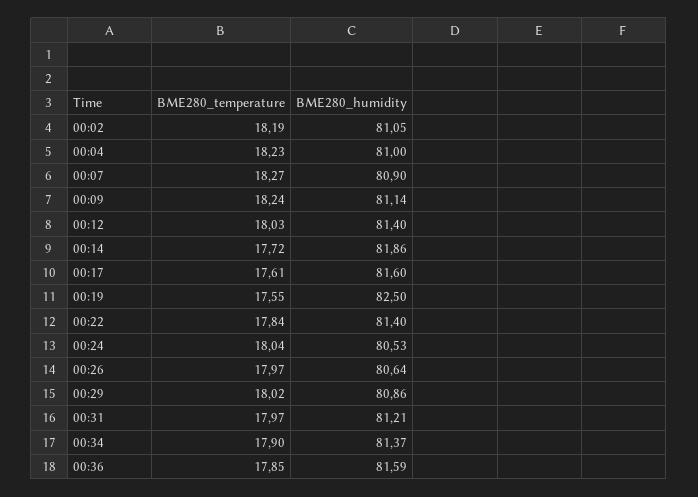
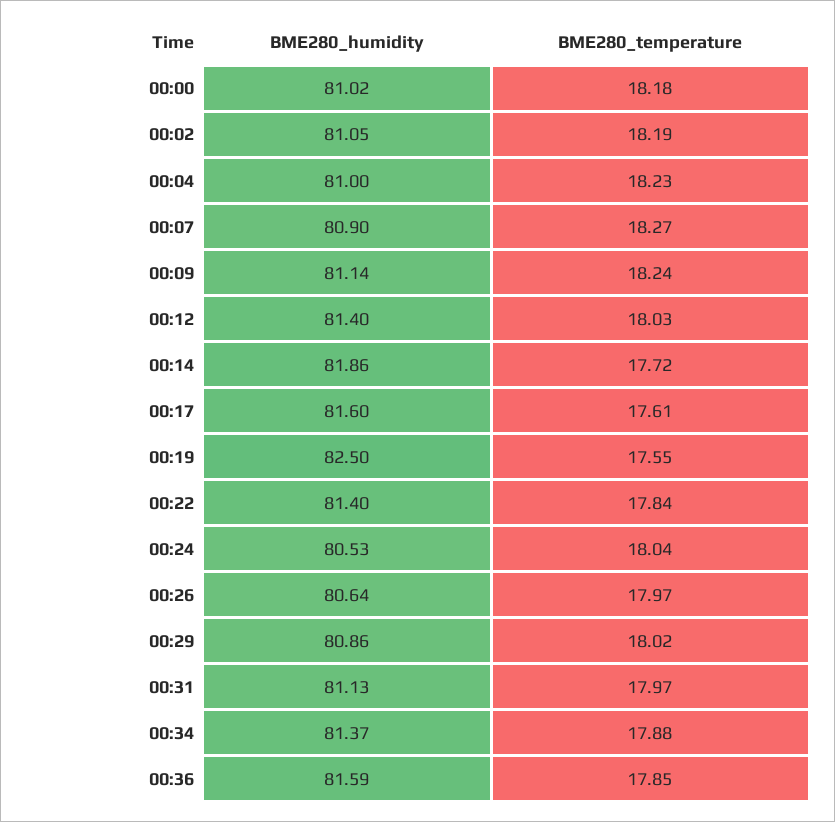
BME280_humidity, 00:31: 81.21 -> 81.13
BME280_temperature, 00:34: 17.9 -> 17.88
BME280_humidity, 00:00: none -> 81.02
BME280_temperature, 00:00: none -> 18.18

